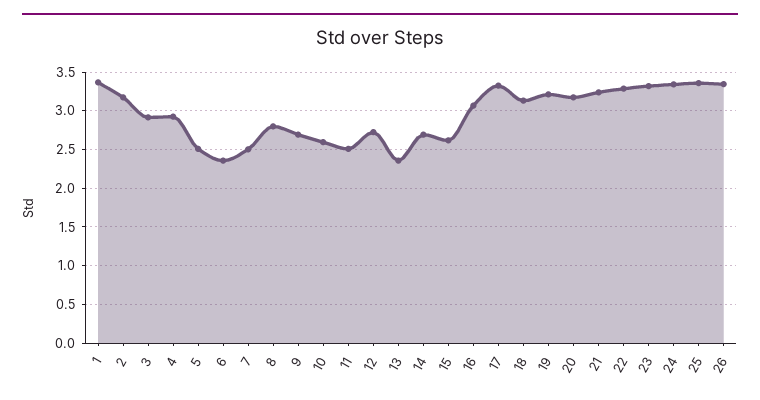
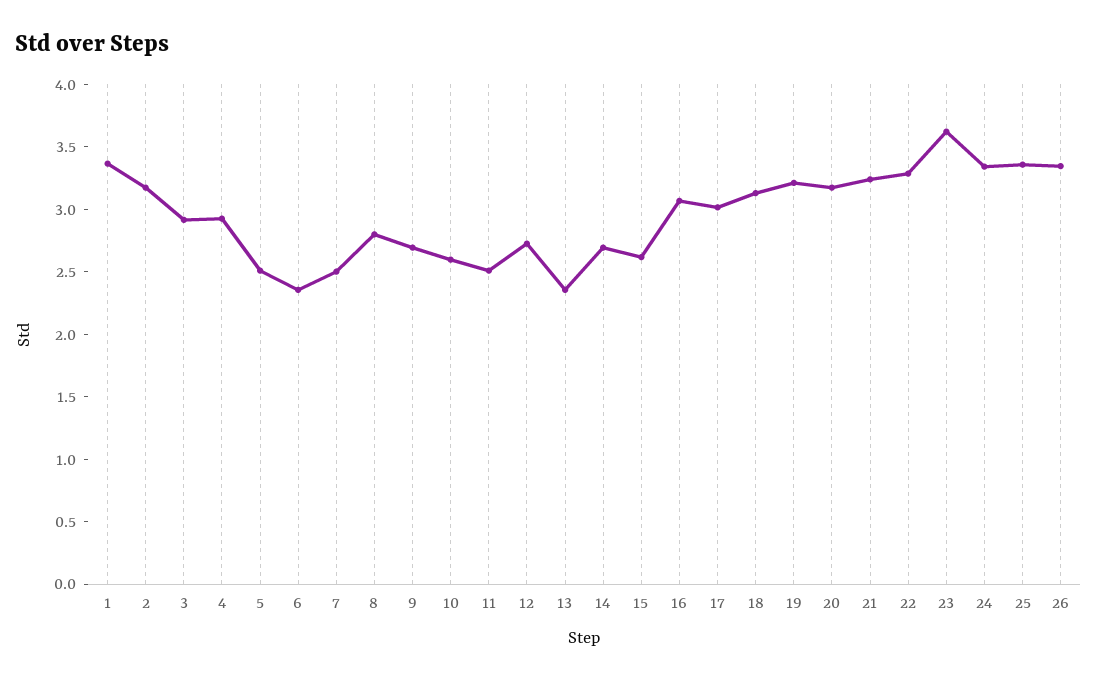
17: 3.3 -> 3
23: 3.3 -> 3.6

